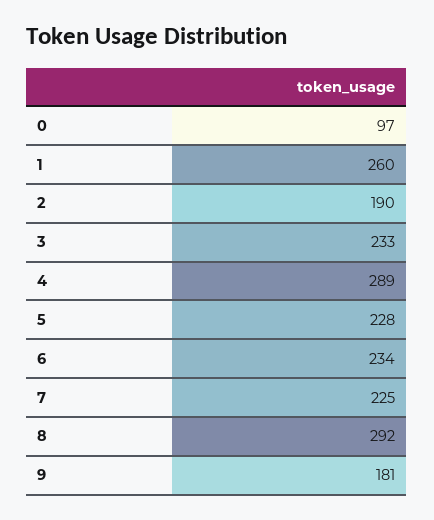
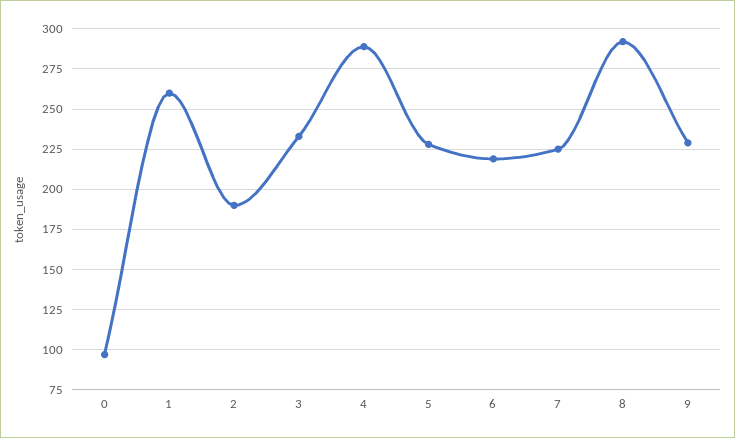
6: 234 -> 220
9: 181 -> 230

